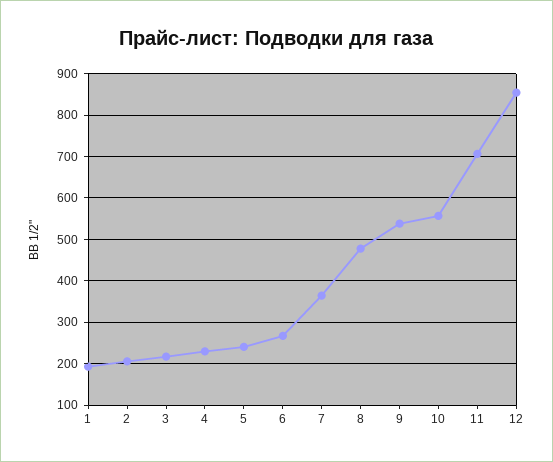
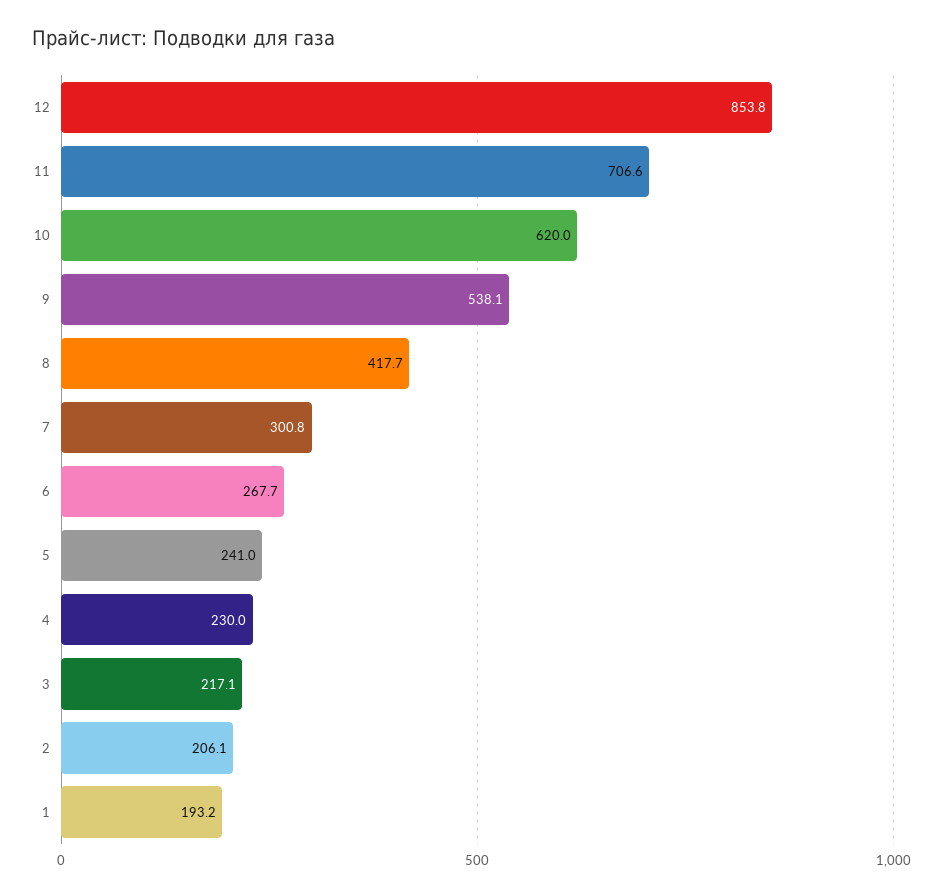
7: 360 -> 300.8
8: 480 -> 417.7
10: 560 -> 620

